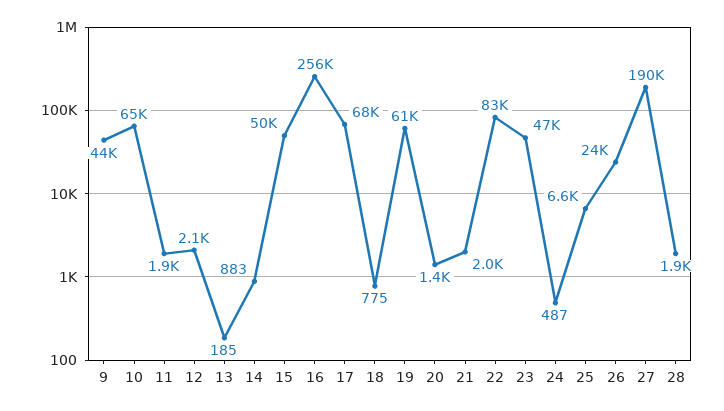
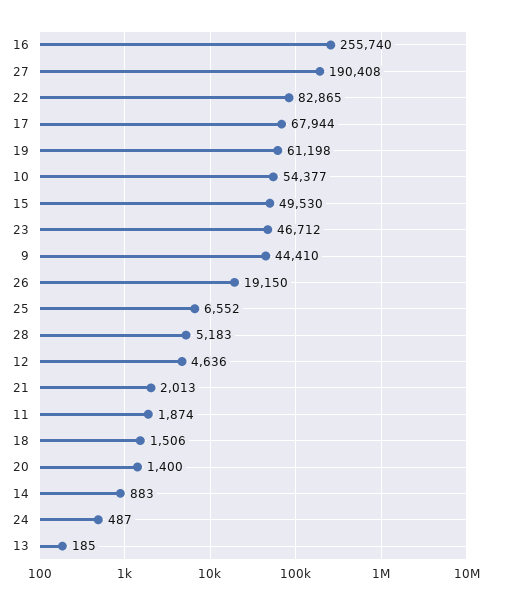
10: 65000 -> 54377
12: 2100 -> 4636
18: 775 -> 1506
26: 24000 -> 19150
28: 1900 -> 5183

